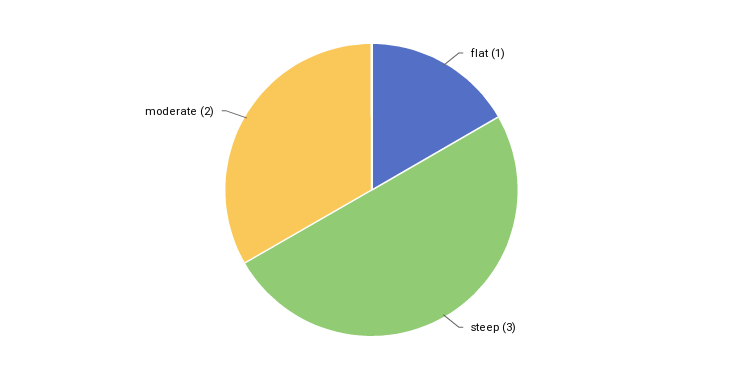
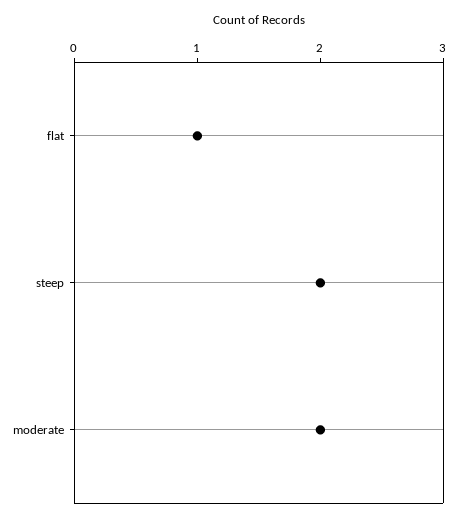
steep: 3 -> 2

